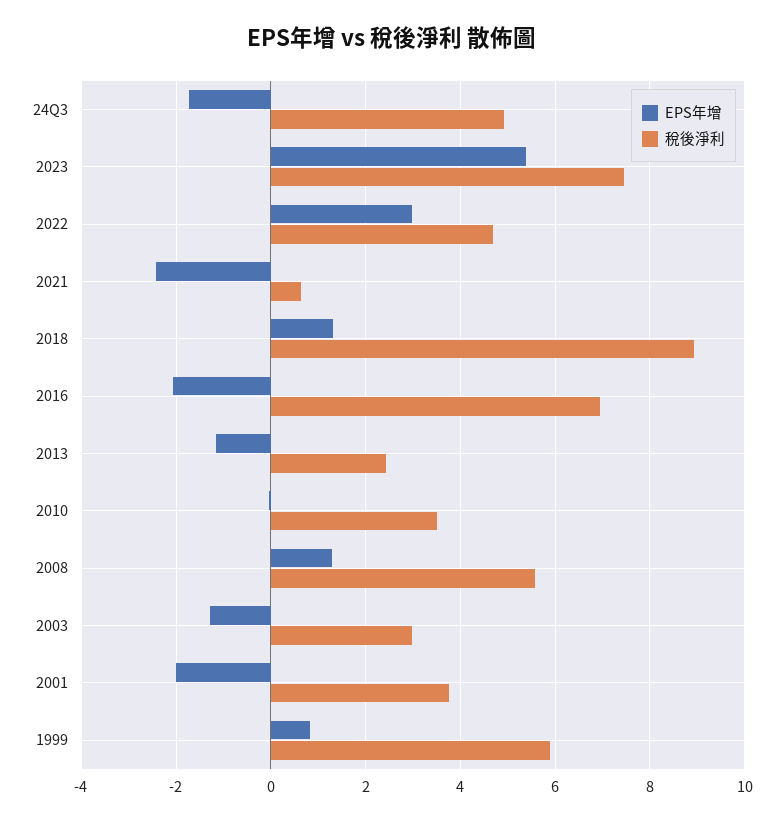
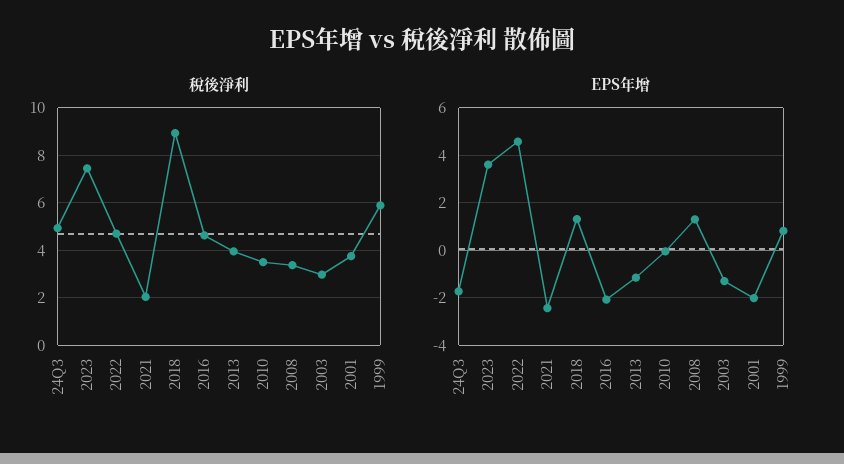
EPS年增, 2023: 5.4 -> 3.5
EPS年增, 2022: 3 -> 4.5
稅後淨利, 2021: 0.6 -> 2
稅後淨利, 2016: 7 -> 4.5
稅後淨利, 2013: 2.4 -> 4
稅後淨利, 2008: 5.6 -> 3.5

